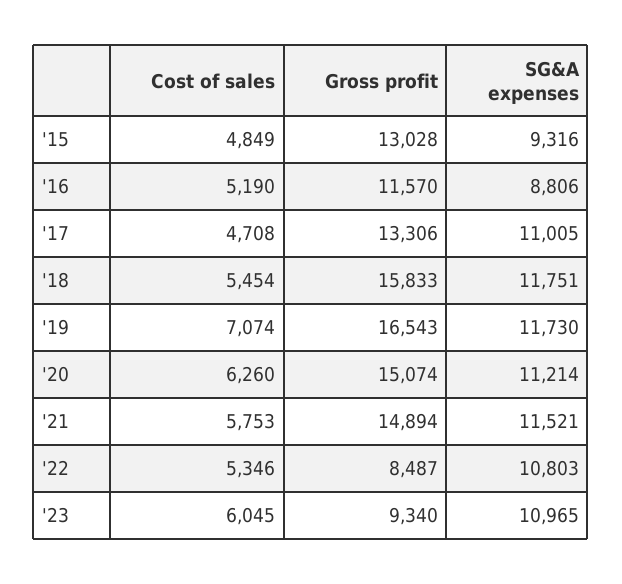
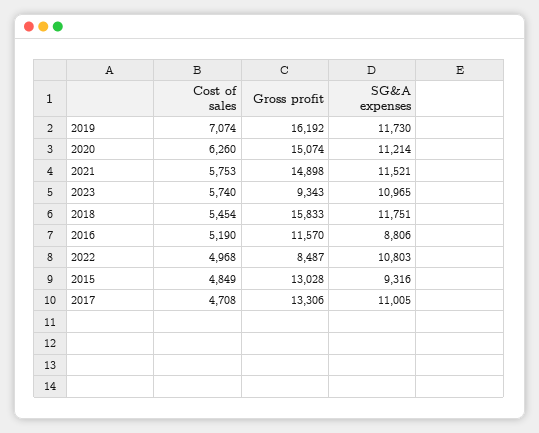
Gross profit, '19: 16543 -> 16192
Gross profit, '21: 14894 -> 14898
Cost of sales, '22: 5346 -> 4968
Cost of sales, '23: 6045 -> 5740
Gross profit, '23: 9340 -> 9343

